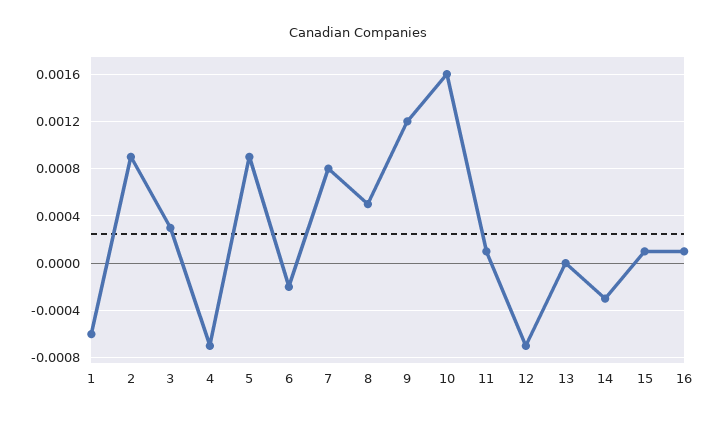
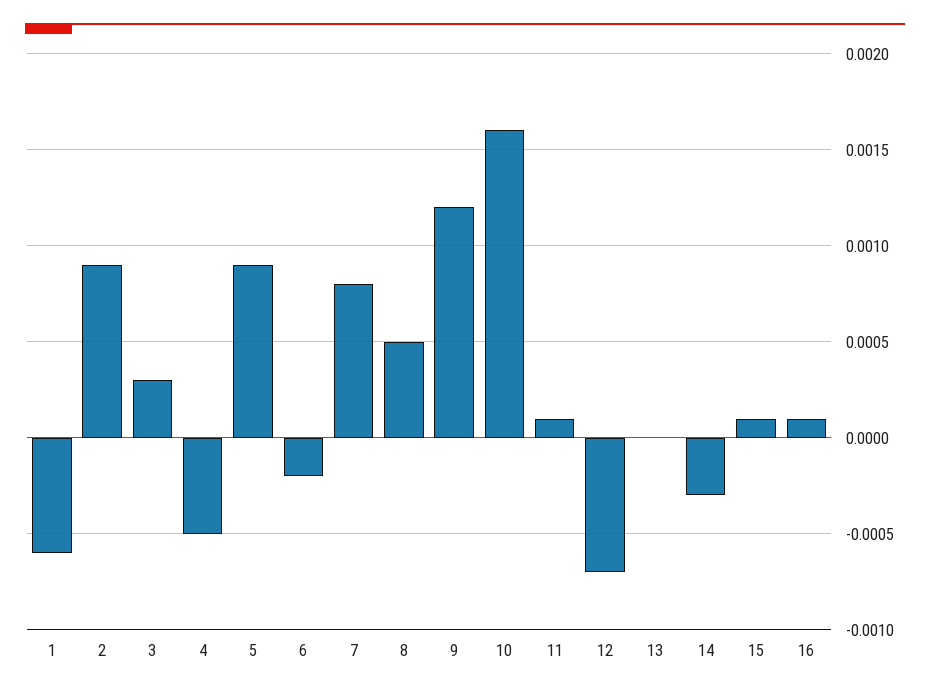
4: -0.0007 -> -0.0005

